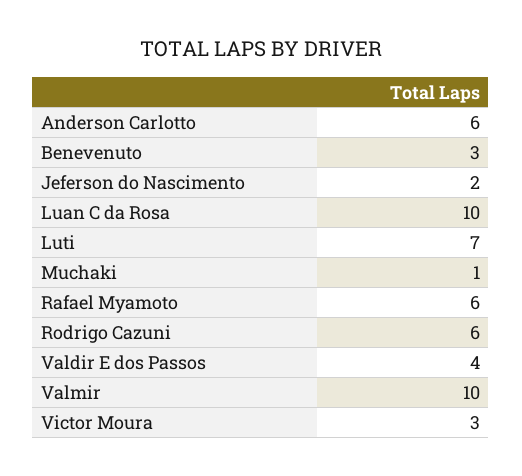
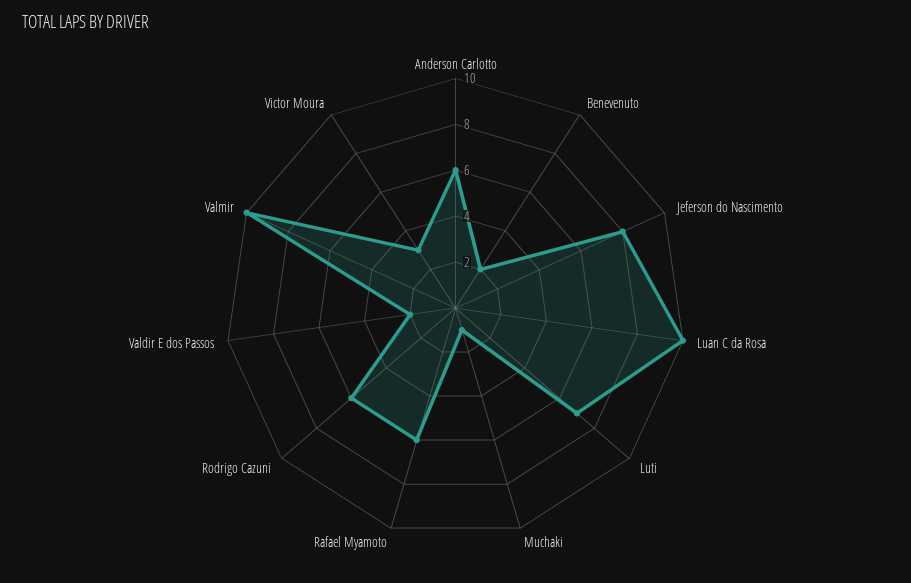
Benevenuto: 3 -> 2
Jeferson do Nascimento: 2 -> 8
Valdir E dos Passos: 4 -> 2

